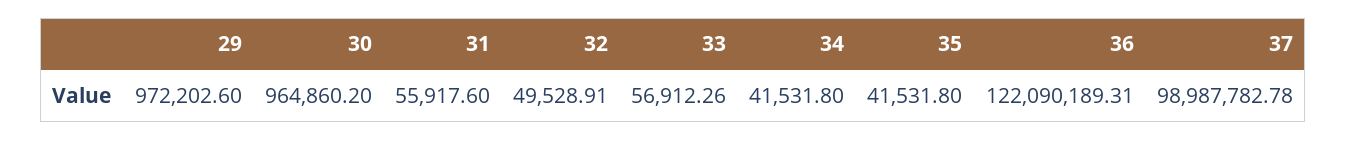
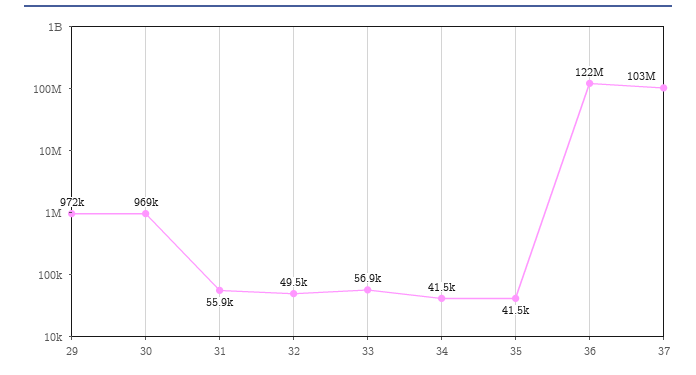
30: 964860.2 -> 969000
37: 98987782.78 -> 103000000

